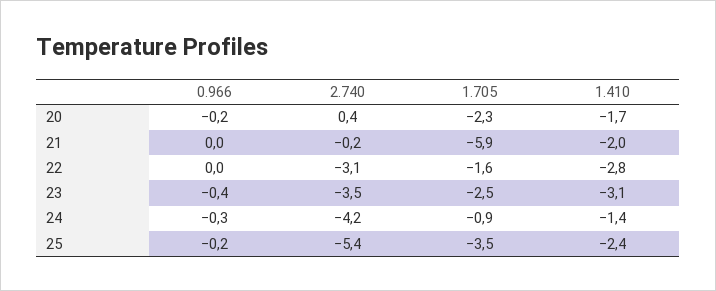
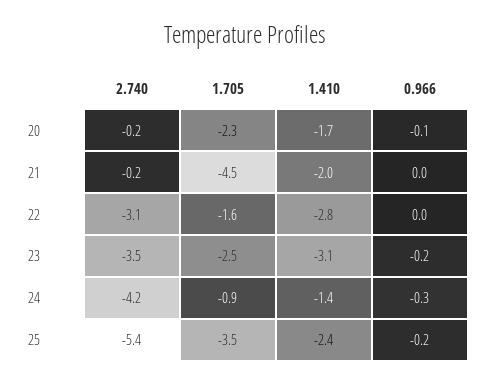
0.966, 20: -0.2 -> -0.1
2.740, 20: 0.4 -> -0.2
1.705, 21: -5.9 -> -4.5
0.966, 23: -0.4 -> -0.2

